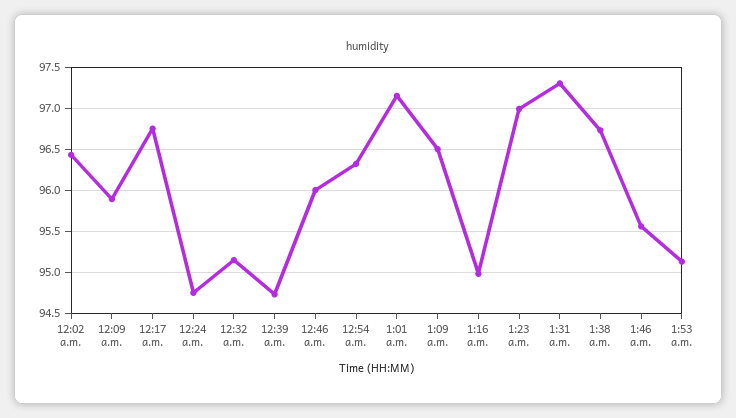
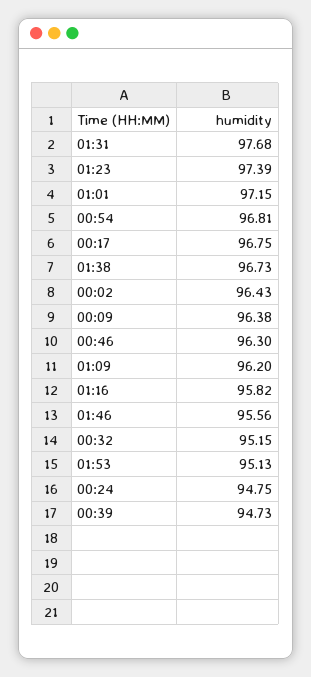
12:09 a.m.: 95.9 -> 96.38
12:46 a.m.: 96 -> 96.3
12:54 a.m.: 96.3 -> 96.81
1:09 a.m.: 96.5 -> 96.2
1:16 a.m.: 95 -> 95.82
1:23 a.m.: 97 -> 97.39
1:31 a.m.: 97.3 -> 97.68

